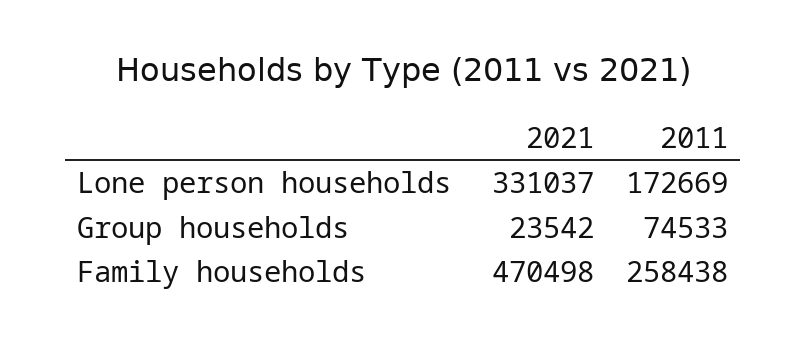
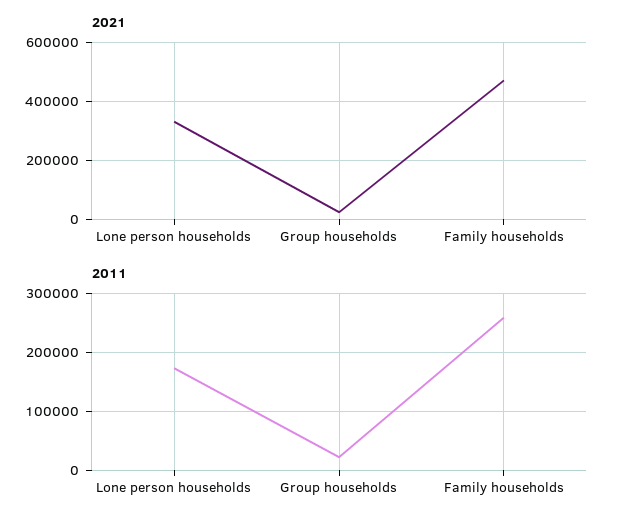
2011, Group households: 74533 -> 20000

